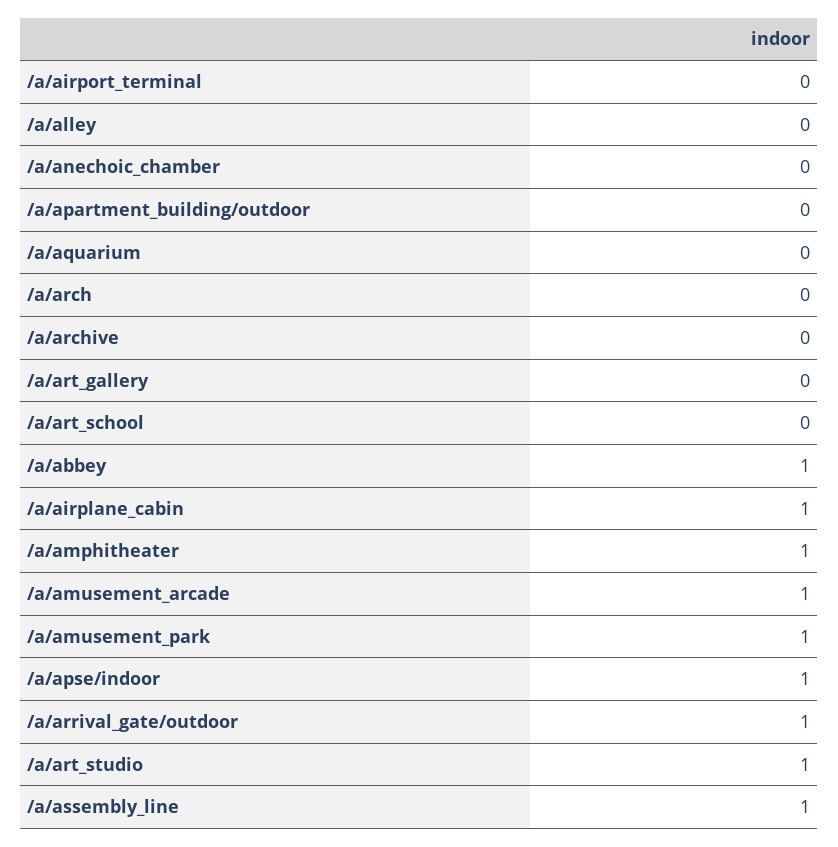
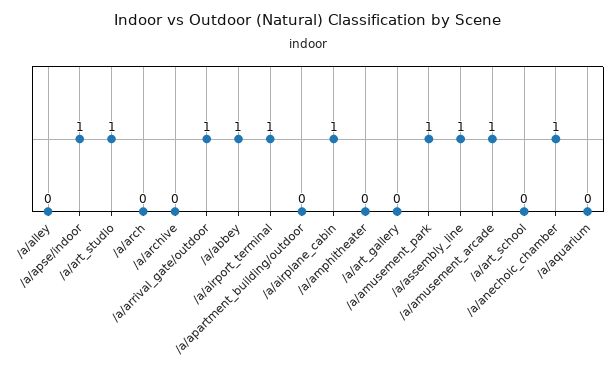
/a/airport_terminal: 0 -> 1
/a/anechoic_chamber: 0 -> 1
/a/amphitheater: 1 -> 0

